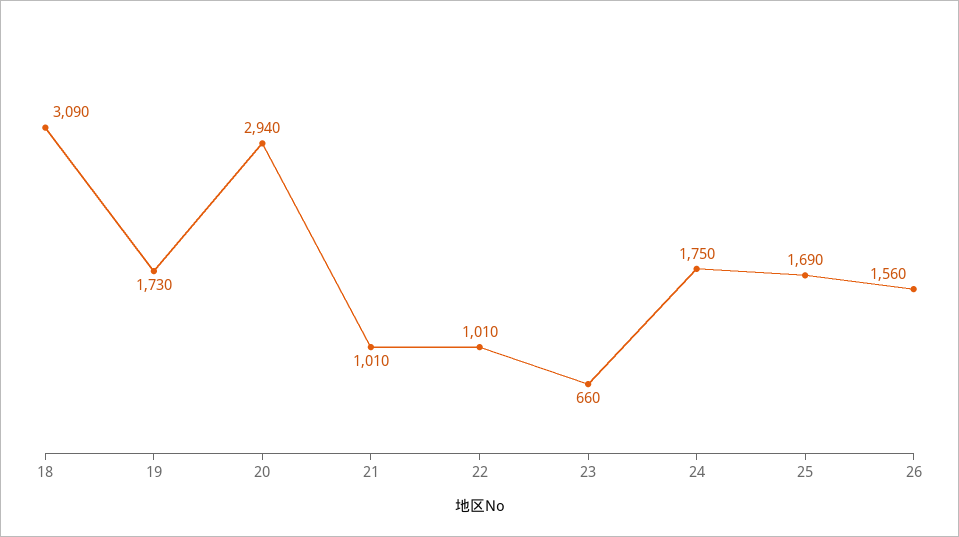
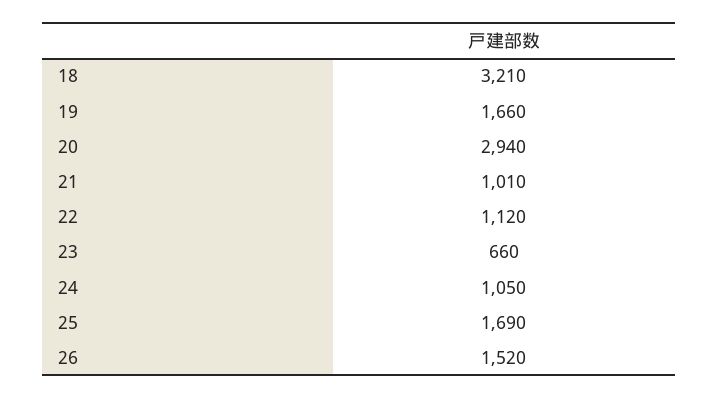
18: 3090 -> 3210
19: 1730 -> 1660
22: 1010 -> 1120
24: 1750 -> 1050
26: 1560 -> 1520

